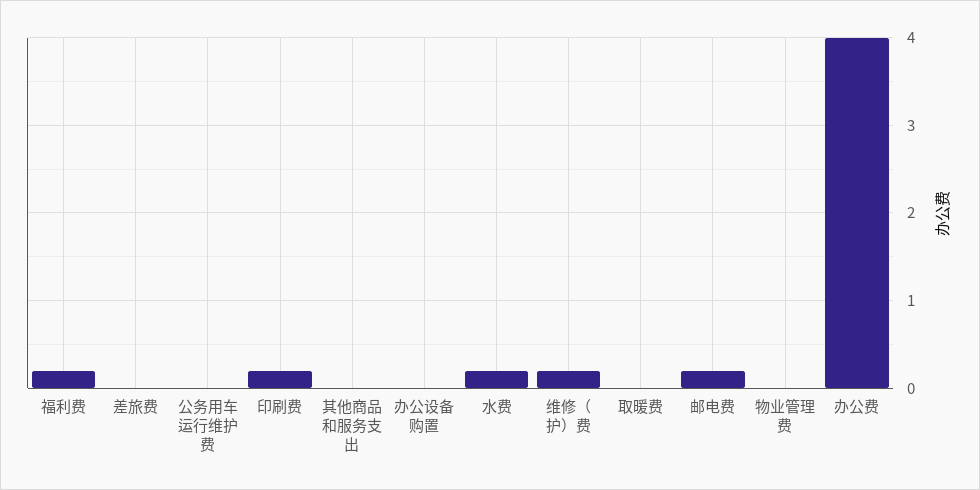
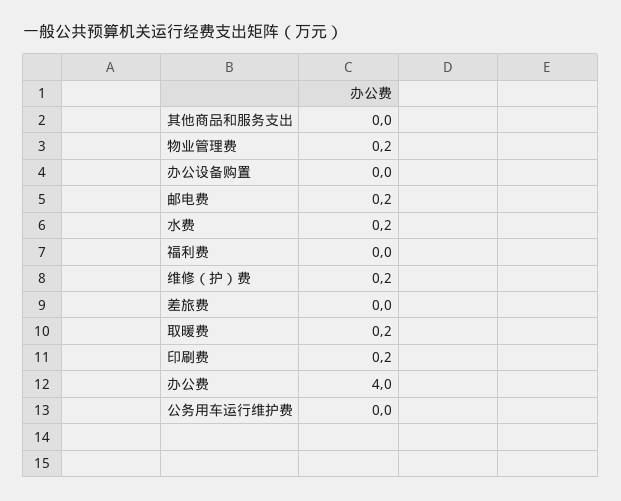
福利费: 0.2 -> 0
取暖费: 0 -> 0.2
物业管理费: 0 -> 0.2

